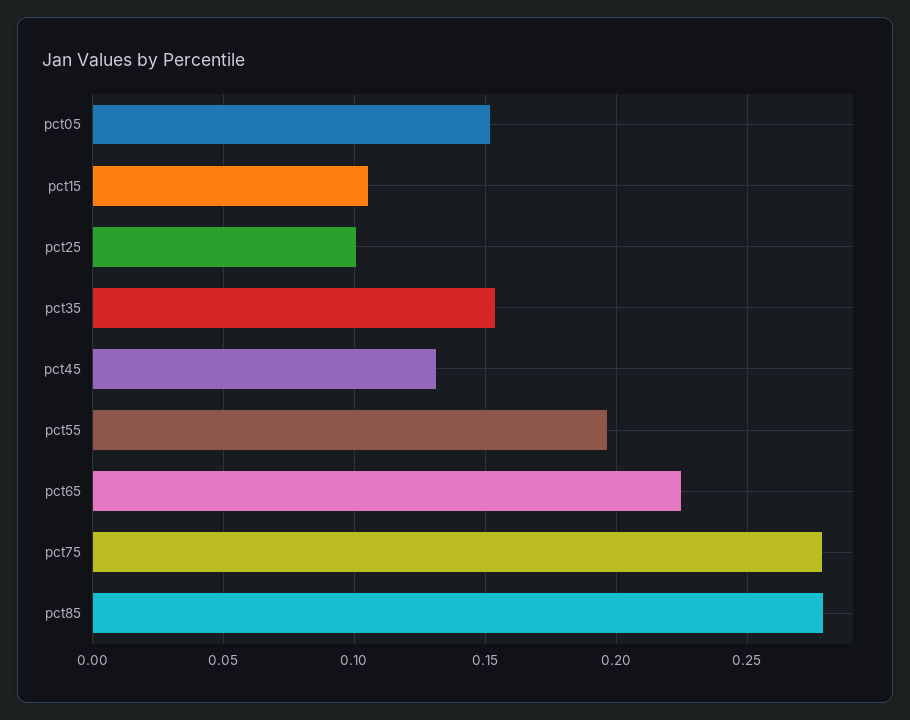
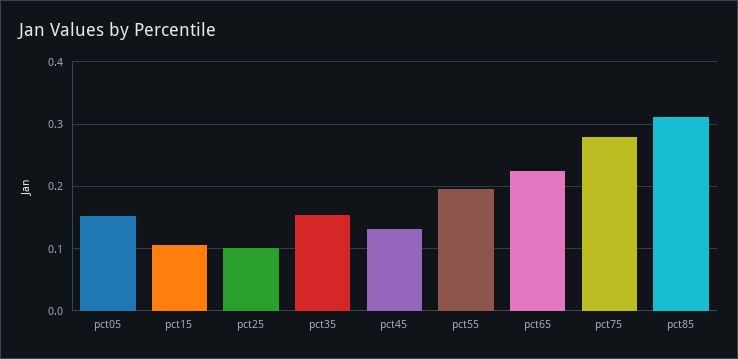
pct85: 0.28 -> 0.31

